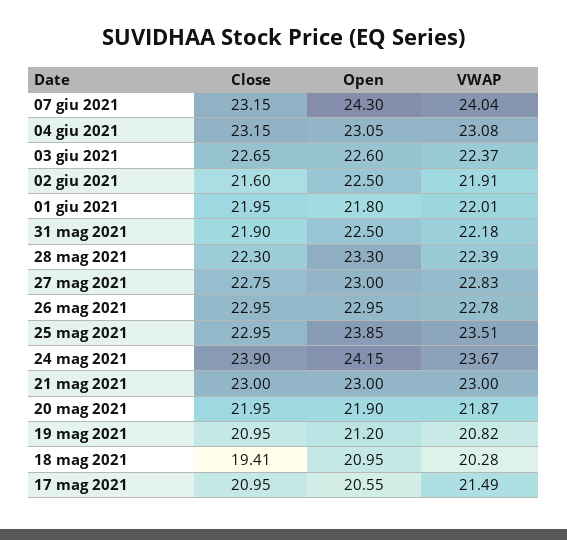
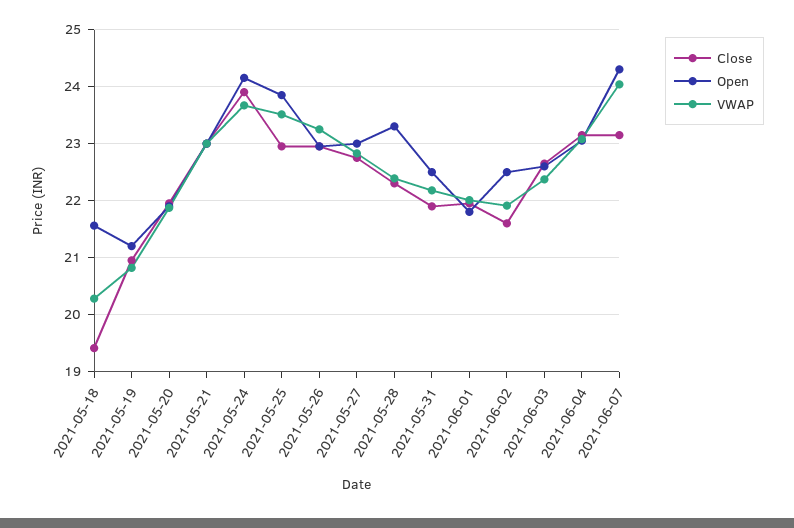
VWAP, 26 mag 2021: 22.78 -> 23.2
Open, 18 mag 2021: 20.95 -> 21.6
Close, 17 mag 2021: 20.95 -> none
Open, 17 mag 2021: 20.55 -> none
VWAP, 17 mag 2021: 21.49 -> none

